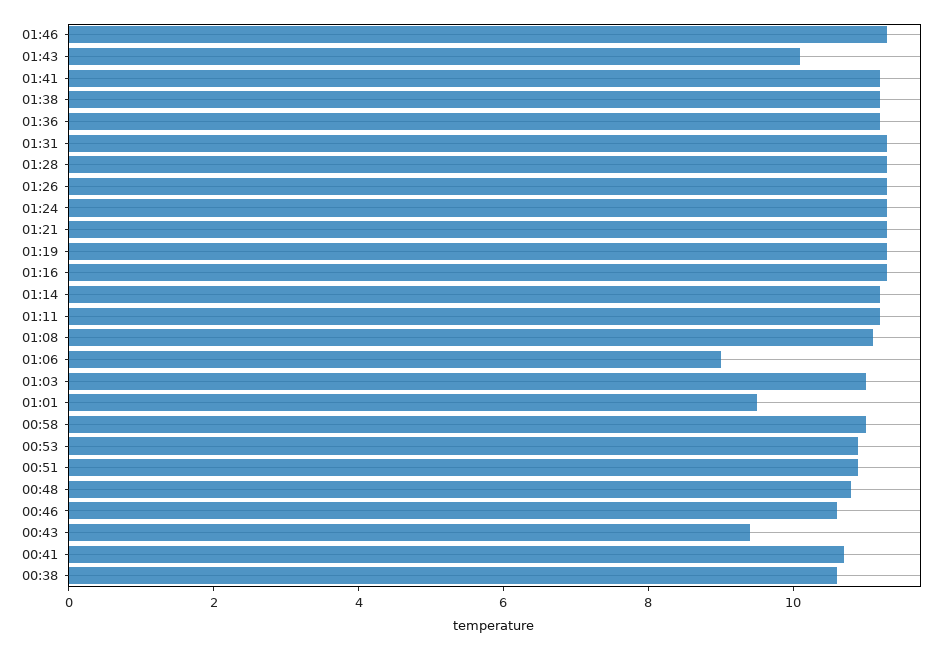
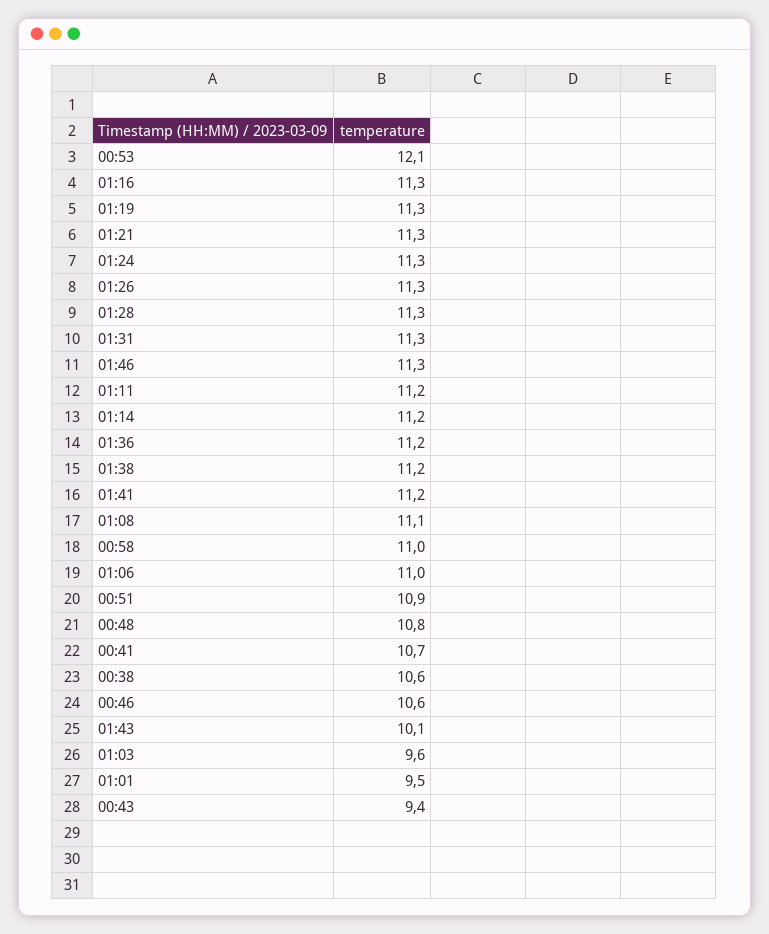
01:06: 9 -> 11
01:03: 11 -> 9.6
00:53: 11 -> 12.1

